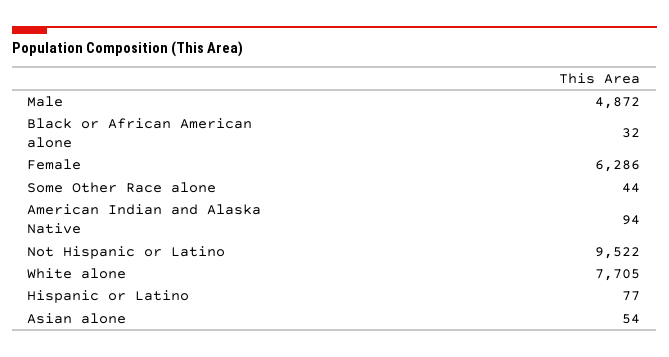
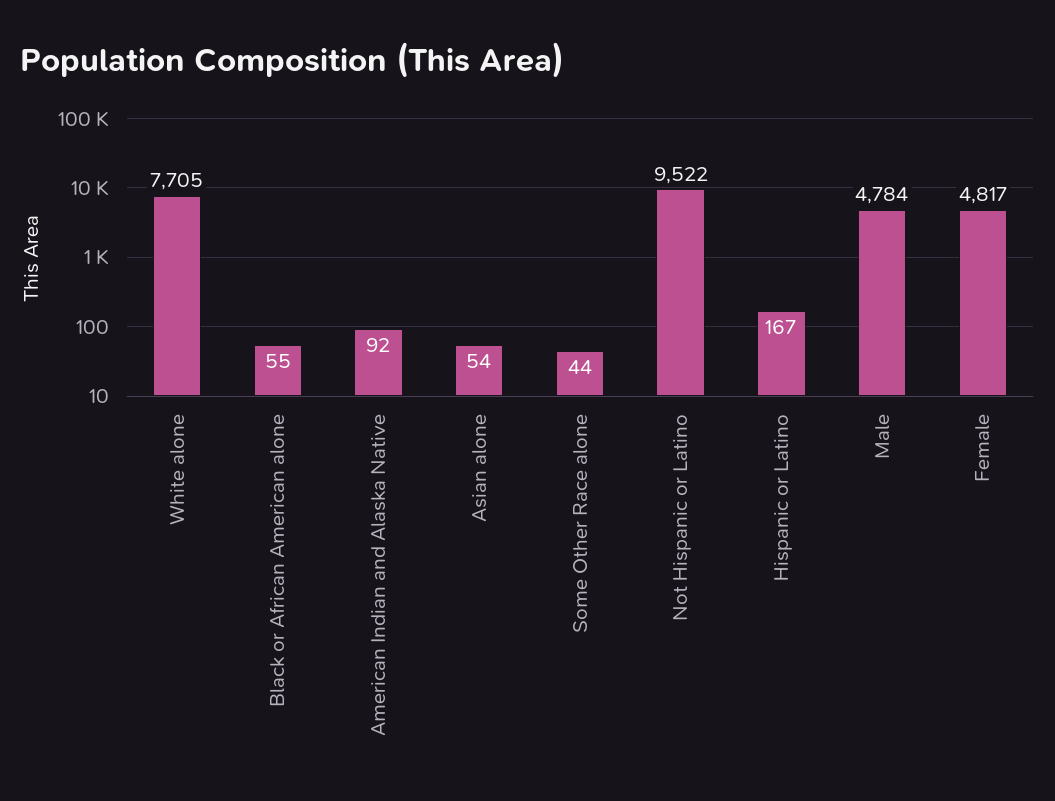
Male: 4872 -> 4784
Black or African American alone: 32 -> 55
Female: 6286 -> 4817
American Indian and Alaska Native: 94 -> 92
Hispanic or Latino: 77 -> 167

